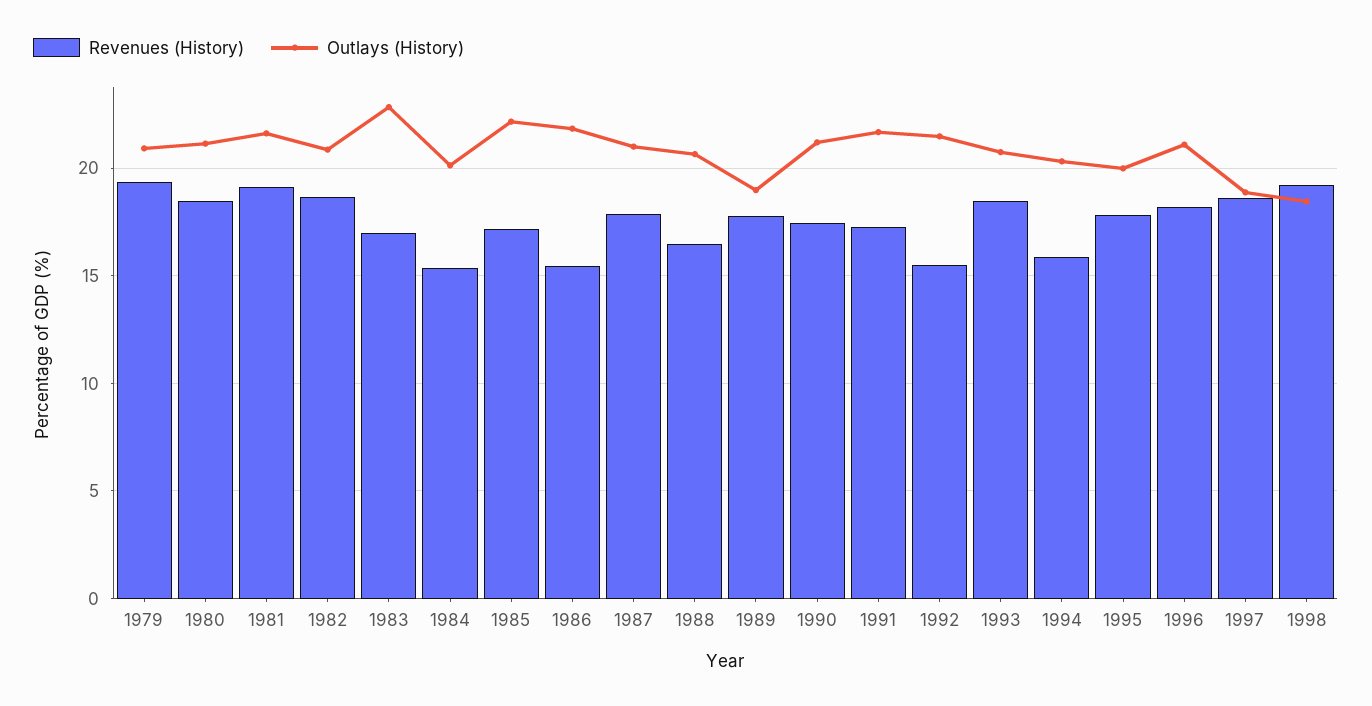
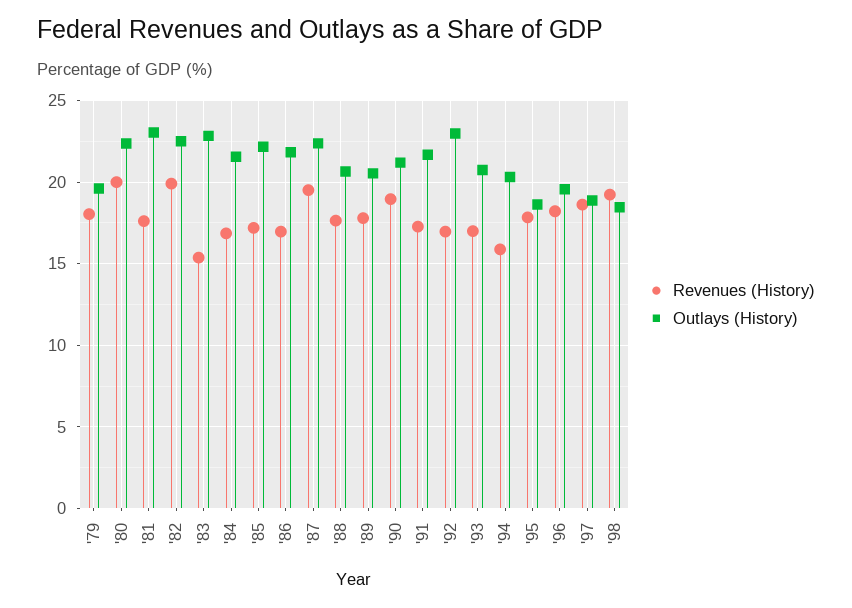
Revenues (History), 1979: 19.5 -> 18
Outlays (History), 1979: 21 -> 19.5
Revenues (History), 1980: 18.5 -> 20
Outlays (History), 1980: 21 -> 22.5
Revenues (History), 1981: 19 -> 17.5
Outlays (History), 1981: 21.5 -> 23
Revenues (History), 1982: 18.5 -> 20
Outlays (History), 1982: 21 -> 22.5
Revenues (History), 1983: 17 -> 15.5
Revenues (History), 1984: 15.5 -> 17
Outlays (History), 1984: 20 -> 21.5
Revenues (History), 1986: 15.5 -> 17
Revenues (History), 1987: 18 -> 19.5
Outlays (History), 1987: 21 -> 22.5
Revenues (History), 1988: 16.5 -> 17.5
Outlays (History), 1989: 19 -> 20.5
Revenues (History), 1990: 17.5 -> 19
Revenues (History), 1992: 15.5 -> 17
Outlays (History), 1992: 21.5 -> 23
Revenues (History), 1993: 18.5 -> 17
Outlays (History), 1995: 20 -> 18.5
Outlays (History), 1996: 21 -> 19.5

